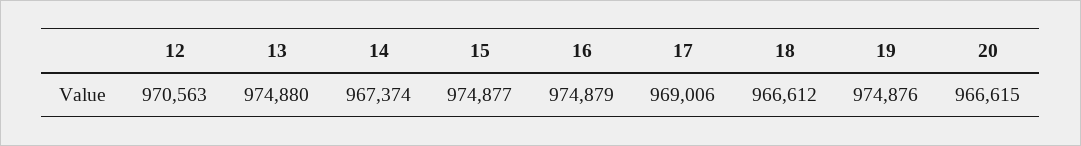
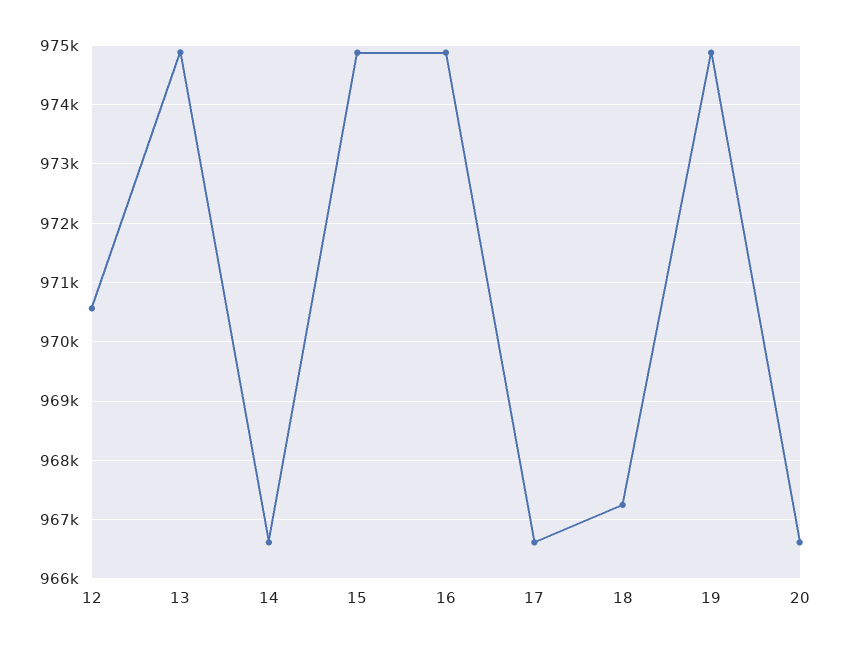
14: 967374 -> 966600
17: 969006 -> 966600
18: 966612 -> 967200

